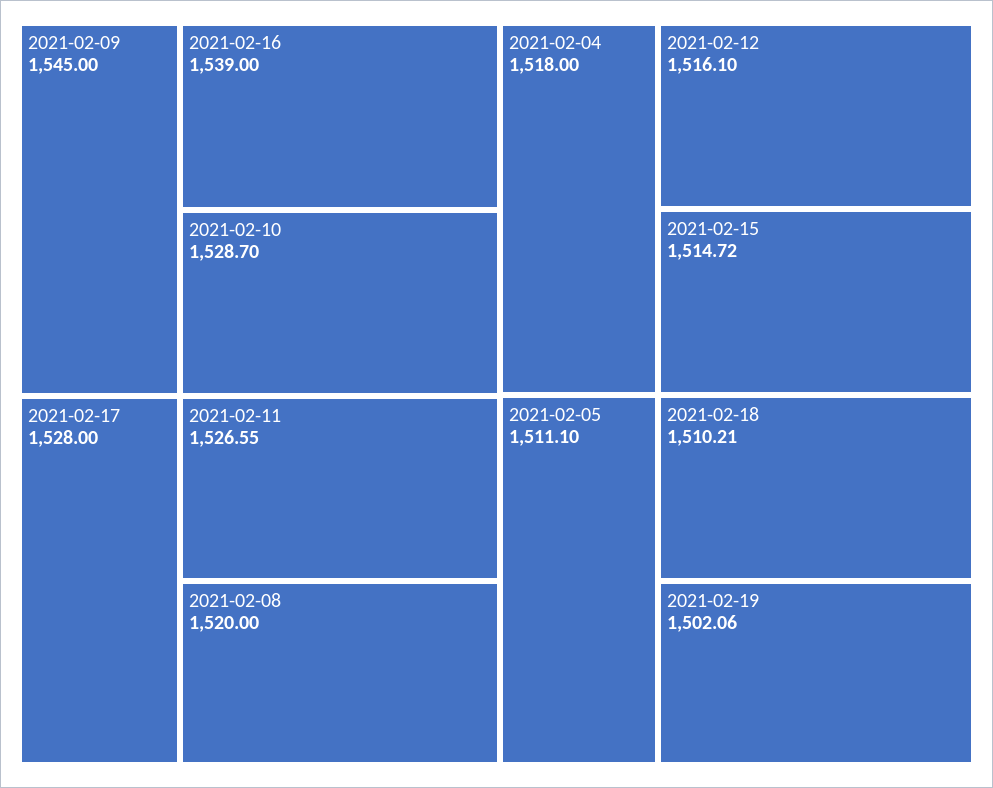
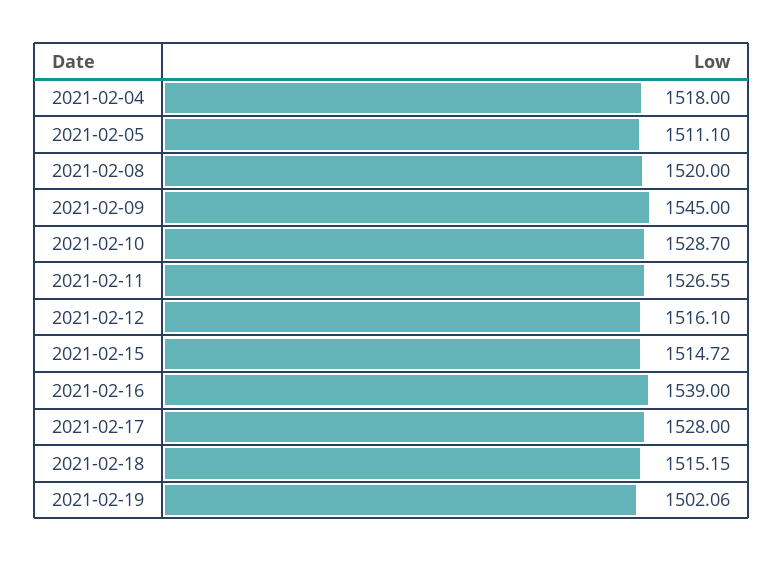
2021-02-18: 1510.21 -> 1515.15

